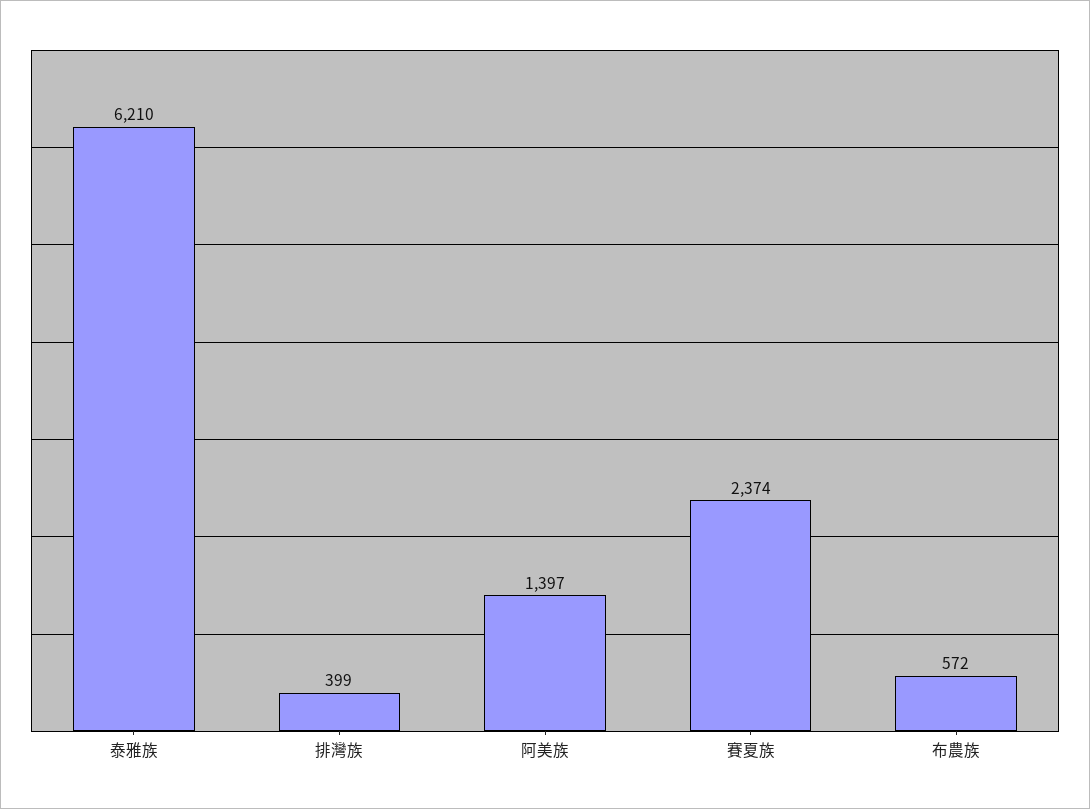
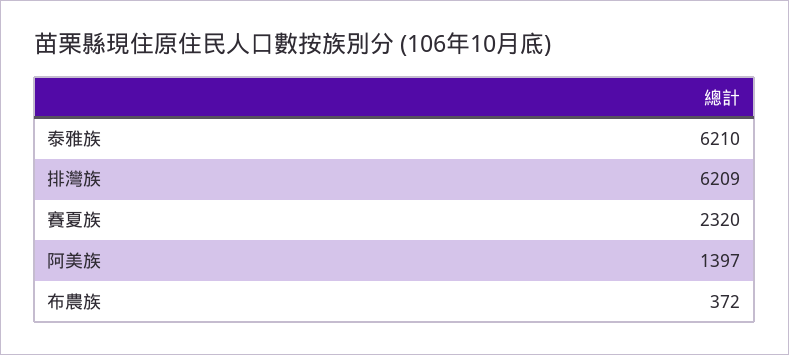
排灣族: 399 -> 6209
賽夏族: 2374 -> 2320
布農族: 572 -> 372

